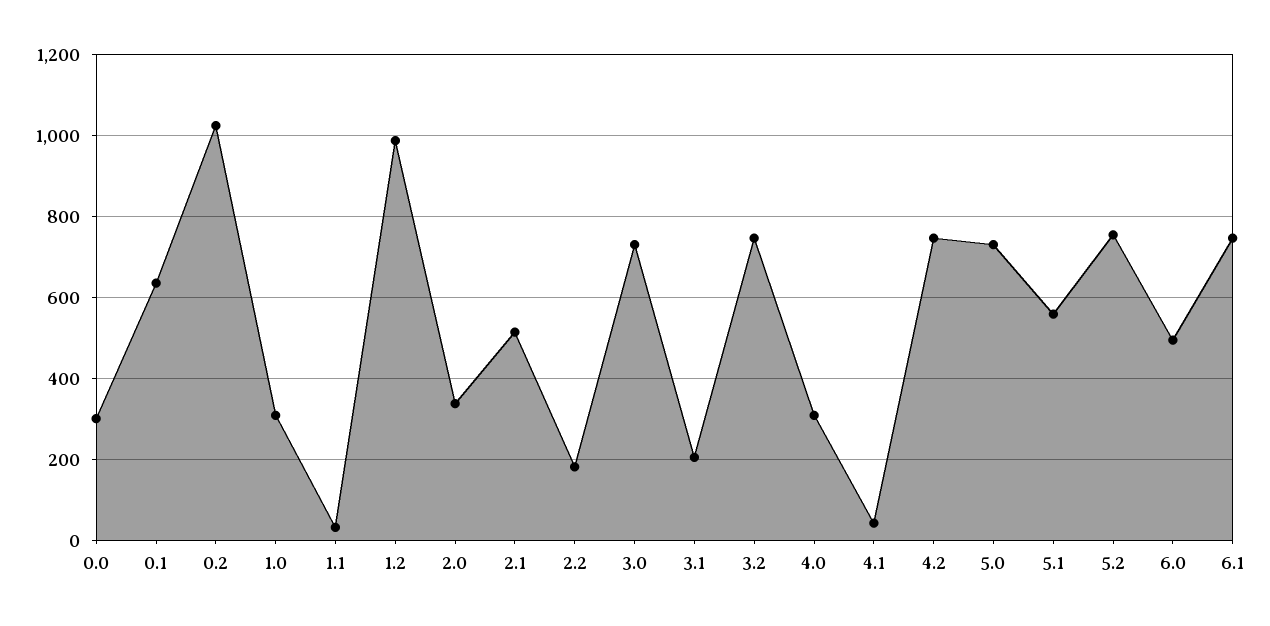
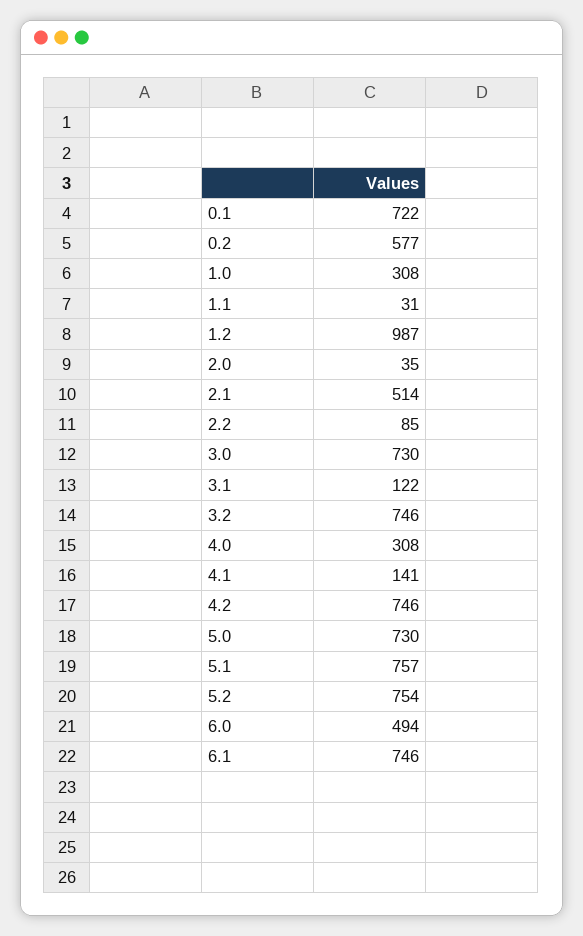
0.0: 300 -> none
0.1: 640 -> 722
0.2: 1020 -> 577
2.0: 340 -> 35
2.2: 180 -> 85
3.1: 200 -> 122
4.1: 40 -> 141
5.1: 560 -> 757

